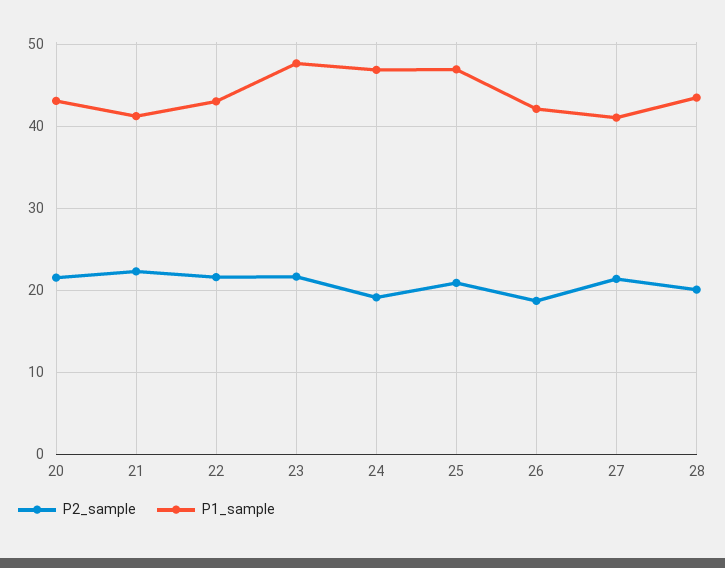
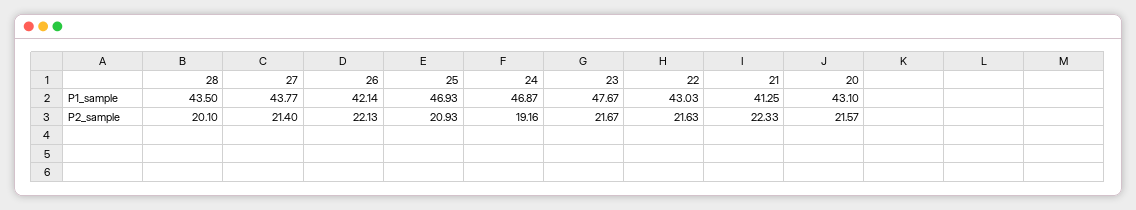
P2_sample, 26: 19 -> 22.13
P1_sample, 27: 41 -> 43.77

